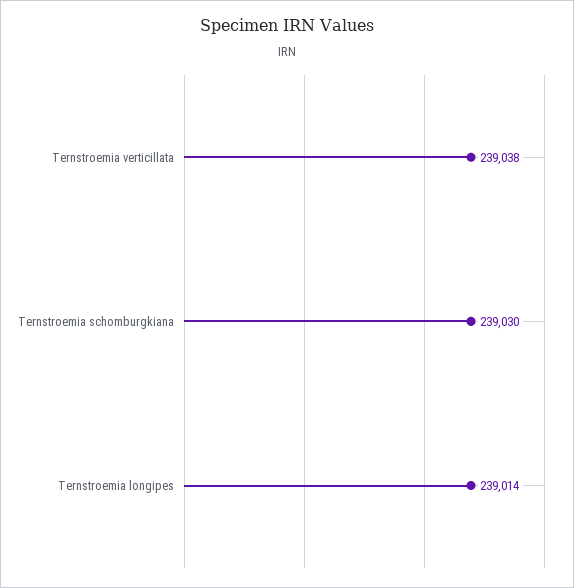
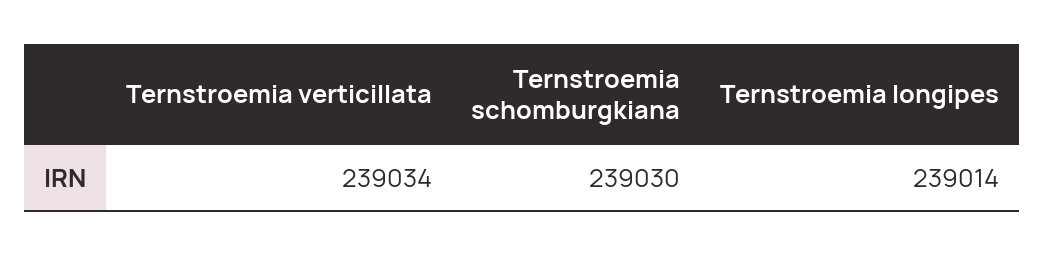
Ternstroemia verticillata: 239038 -> 239034

